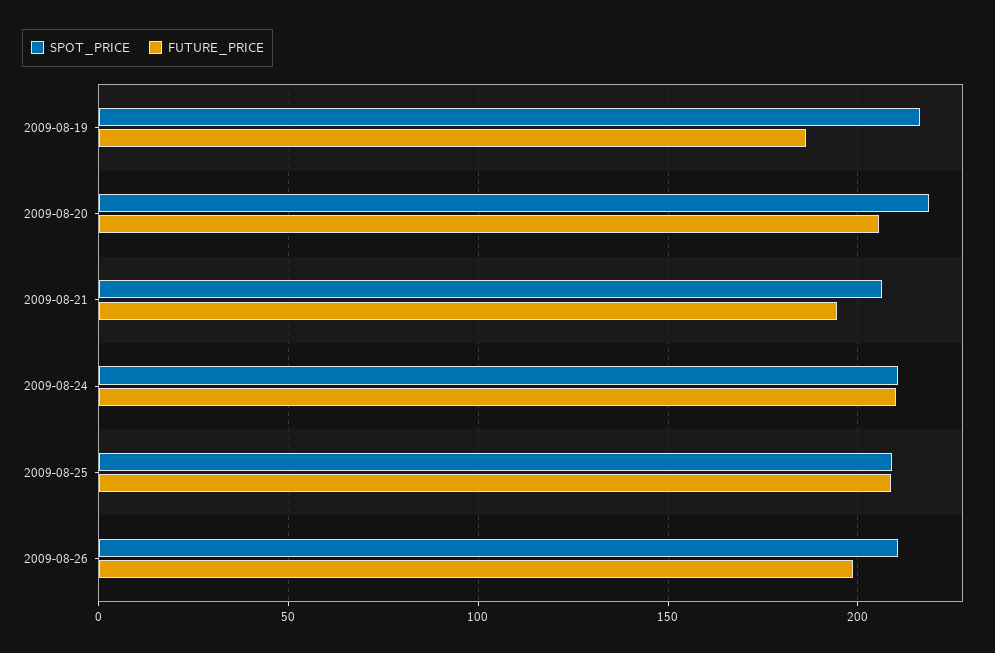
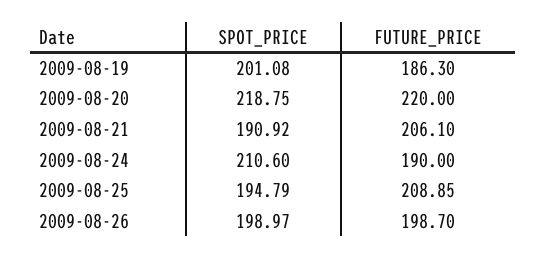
SPOT_PRICE, 2009-08-19: 215 -> 201.08
FUTURE_PRICE, 2009-08-20: 205 -> 220
SPOT_PRICE, 2009-08-21: 205 -> 190.92
FUTURE_PRICE, 2009-08-21: 195 -> 206.1
FUTURE_PRICE, 2009-08-24: 210 -> 190
SPOT_PRICE, 2009-08-25: 210 -> 194.79
SPOT_PRICE, 2009-08-26: 210 -> 198.97

